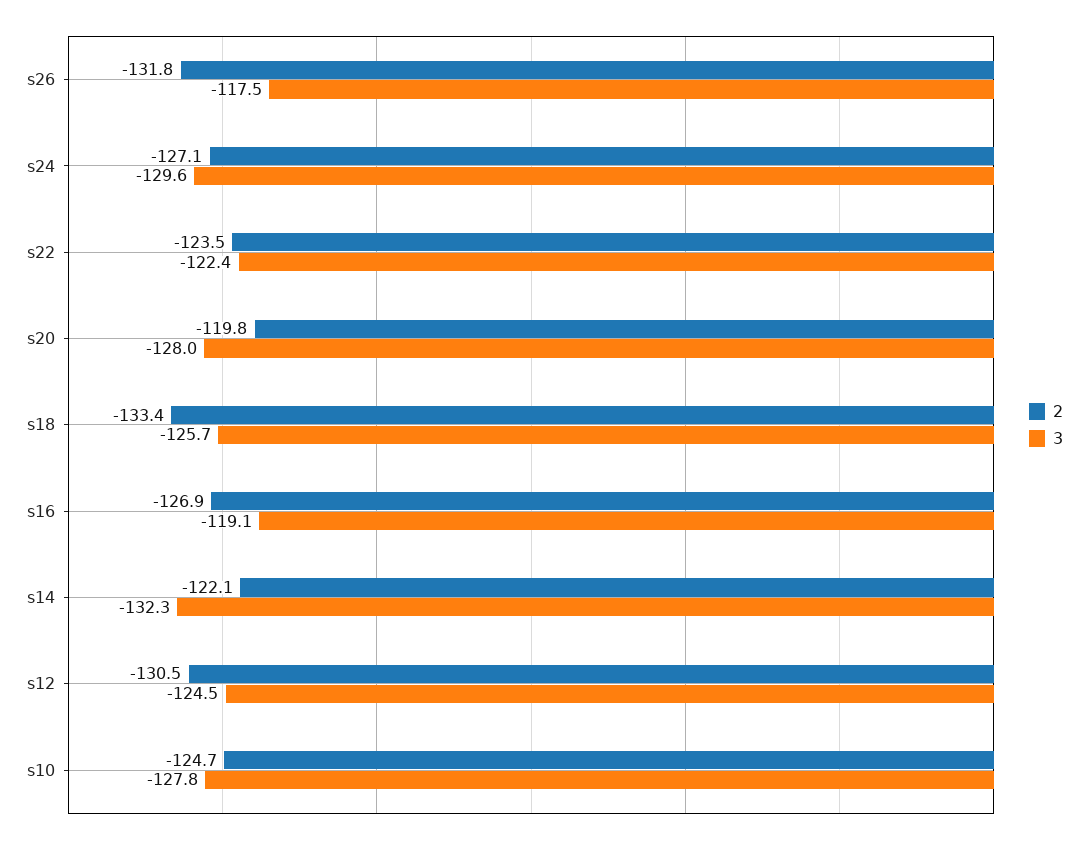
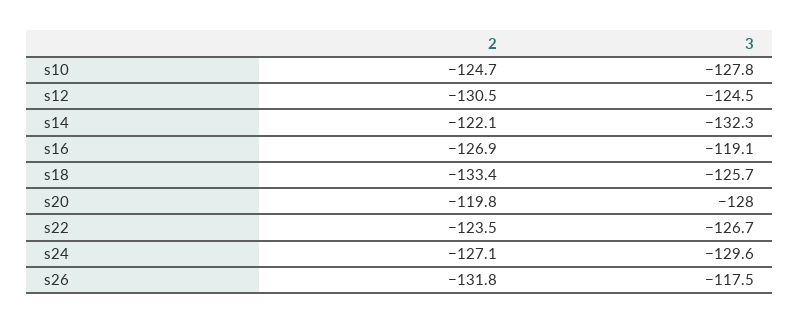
3, s22: -122.4 -> -126.7

